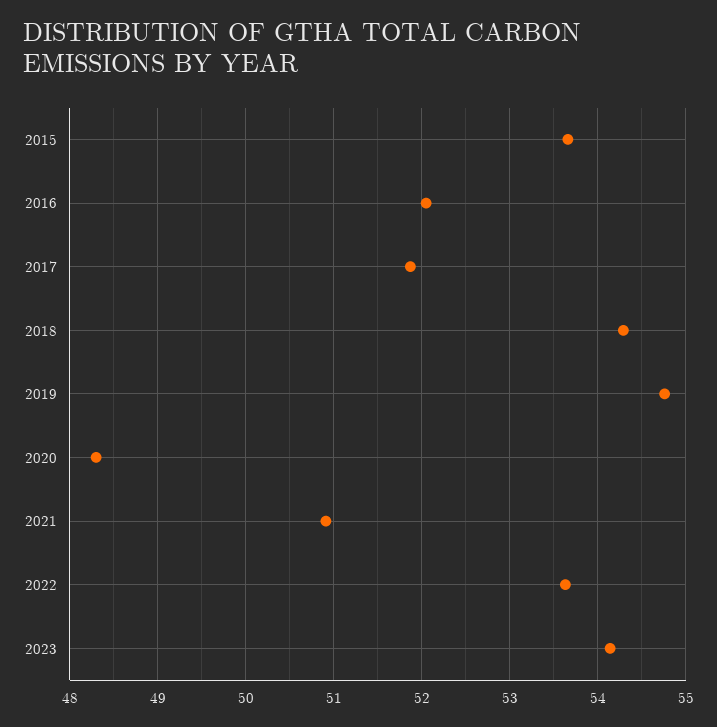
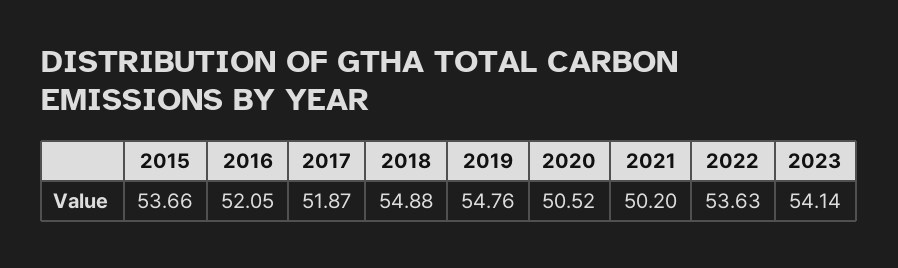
2018: 54.3 -> 54.88
2020: 48.3 -> 50.52
2021: 50.9 -> 50.2

